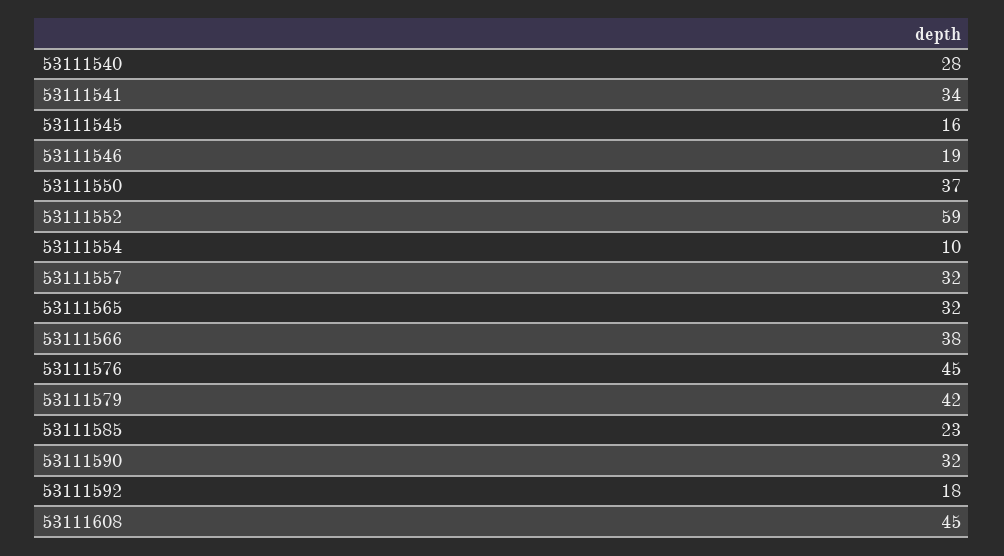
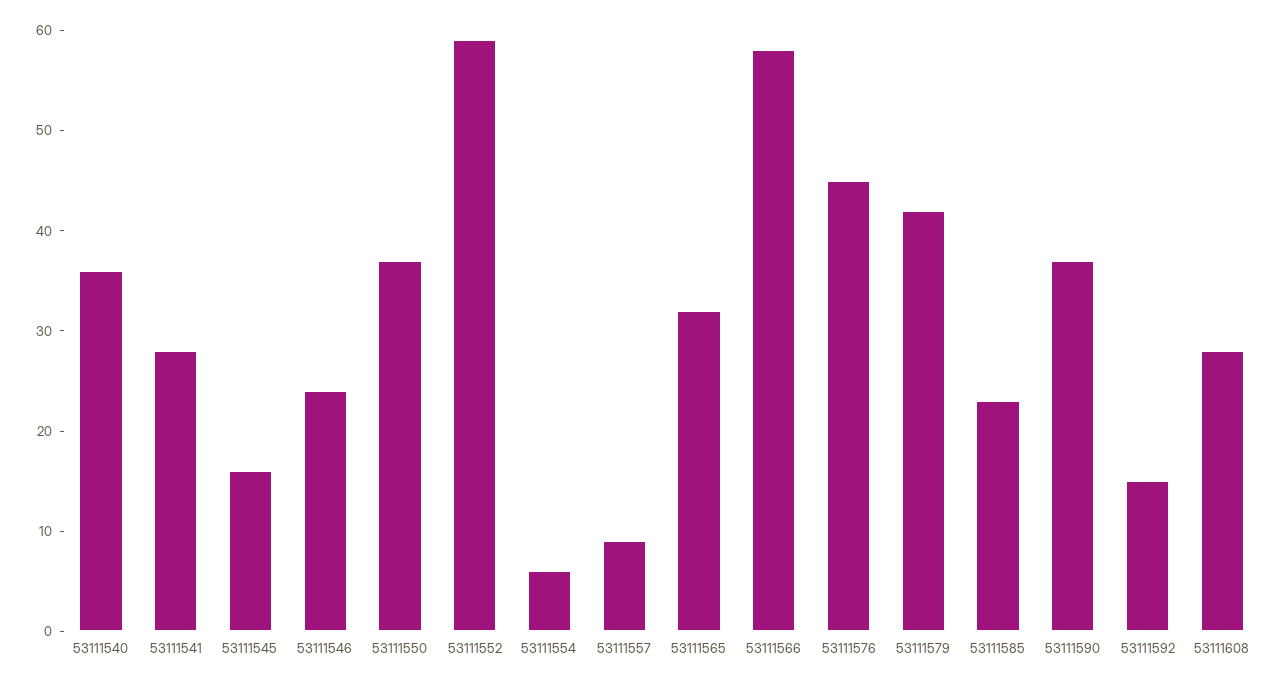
53111540: 28 -> 36
53111541: 34 -> 28
53111546: 19 -> 24
53111554: 10 -> 6
53111557: 32 -> 9
53111566: 38 -> 58
53111590: 32 -> 37
53111592: 18 -> 15
53111608: 45 -> 28

